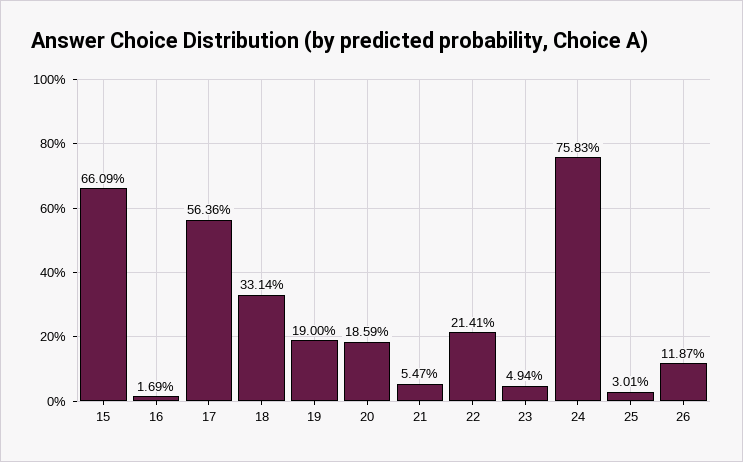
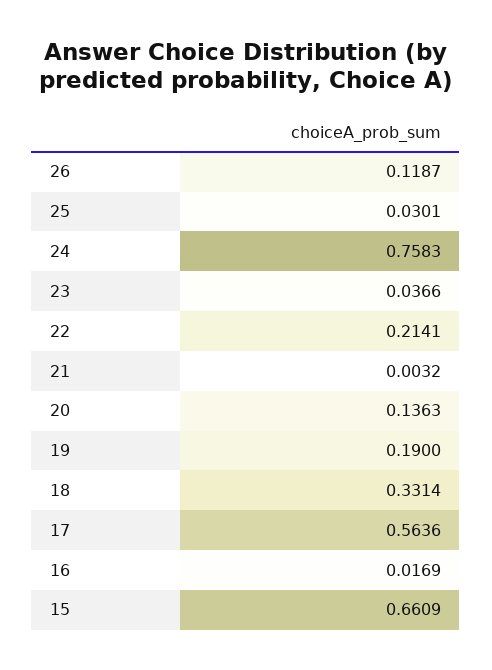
20: 0.1859 -> 0.1363
21: 0.0547 -> 0.0032
23: 0.0494 -> 0.0366

